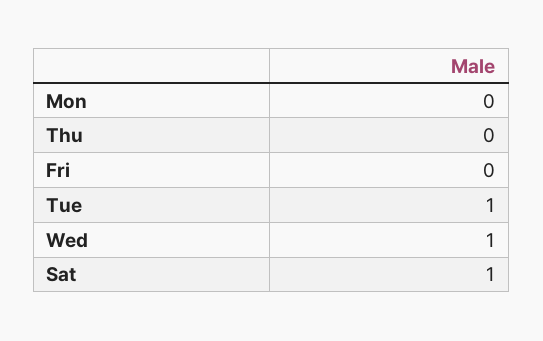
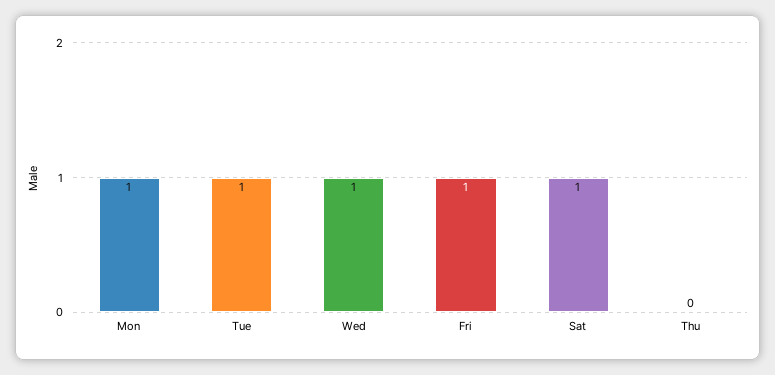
Mon: 0 -> 1
Fri: 0 -> 1

